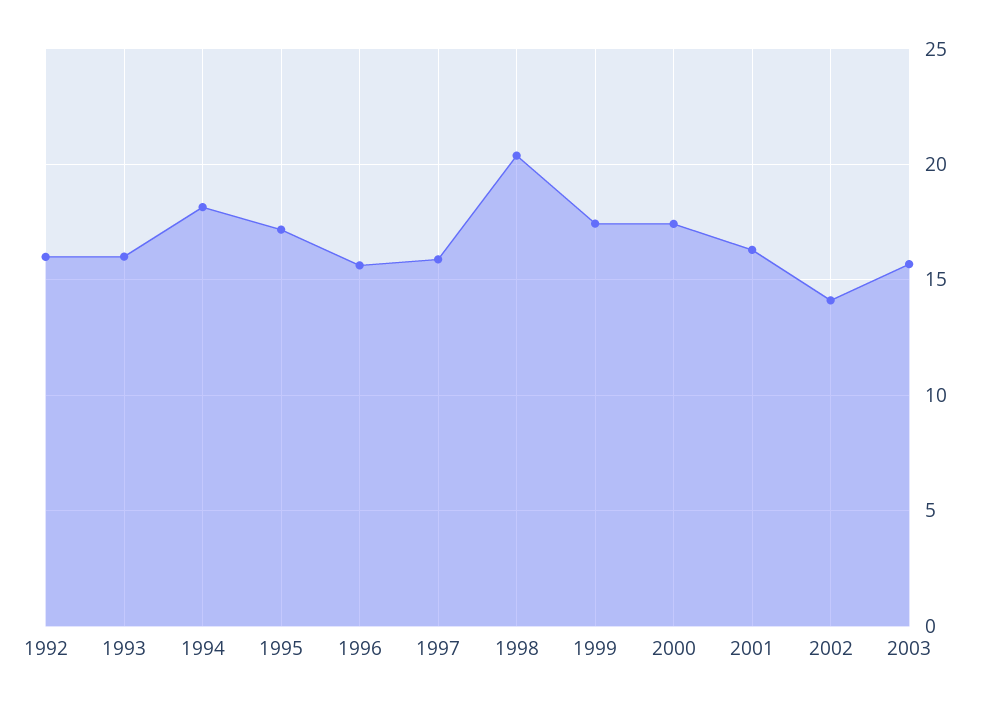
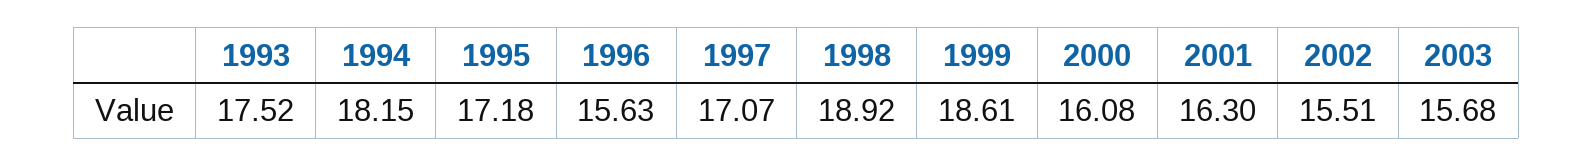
1992: 16 -> none
1993: 16 -> 17.52
1997: 16 -> 17.07
1998: 20.5 -> 18.92
1999: 17.5 -> 18.61
2000: 17.5 -> 16.08
2002: 14 -> 15.51

